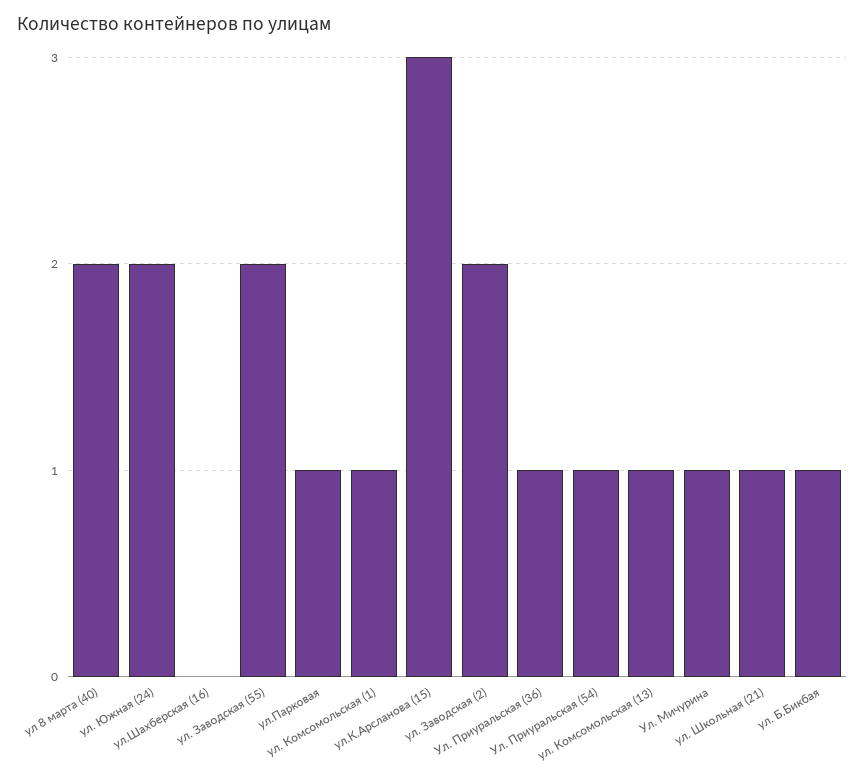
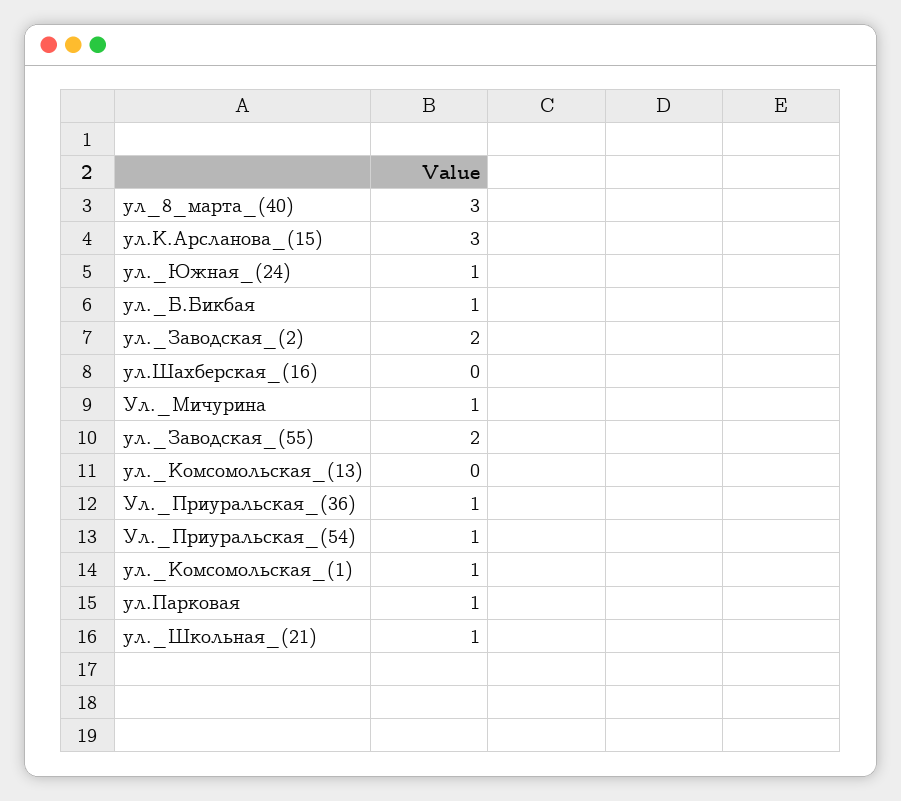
ул 8 марта (40): 2 -> 3
ул. Южная (24): 2 -> 1
ул. Комсомольская (13): 1 -> 0

